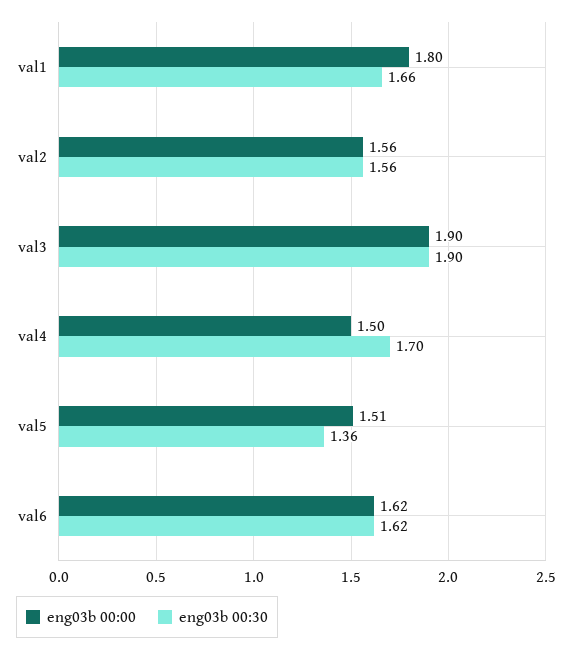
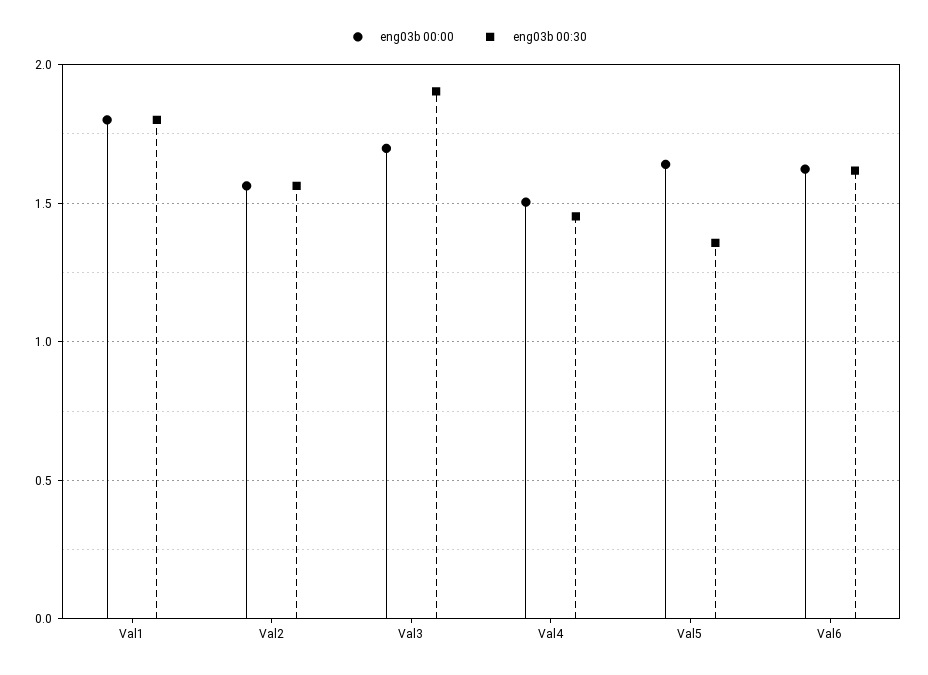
eng03b 00:30, val1: 1.66 -> 1.8
eng03b 00:00, val3: 1.9 -> 1.7
eng03b 00:30, val4: 1.7 -> 1.45
eng03b 00:00, val5: 1.51 -> 1.65

